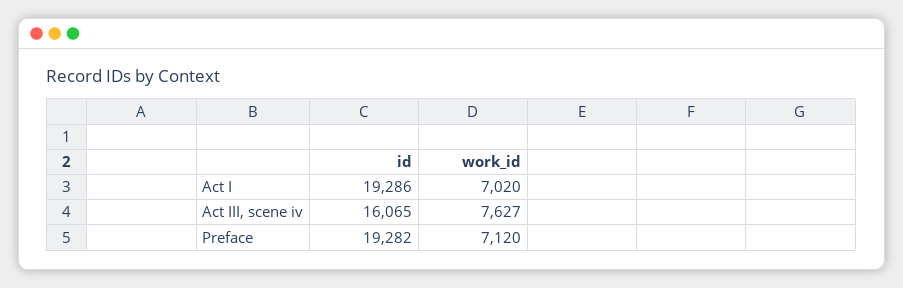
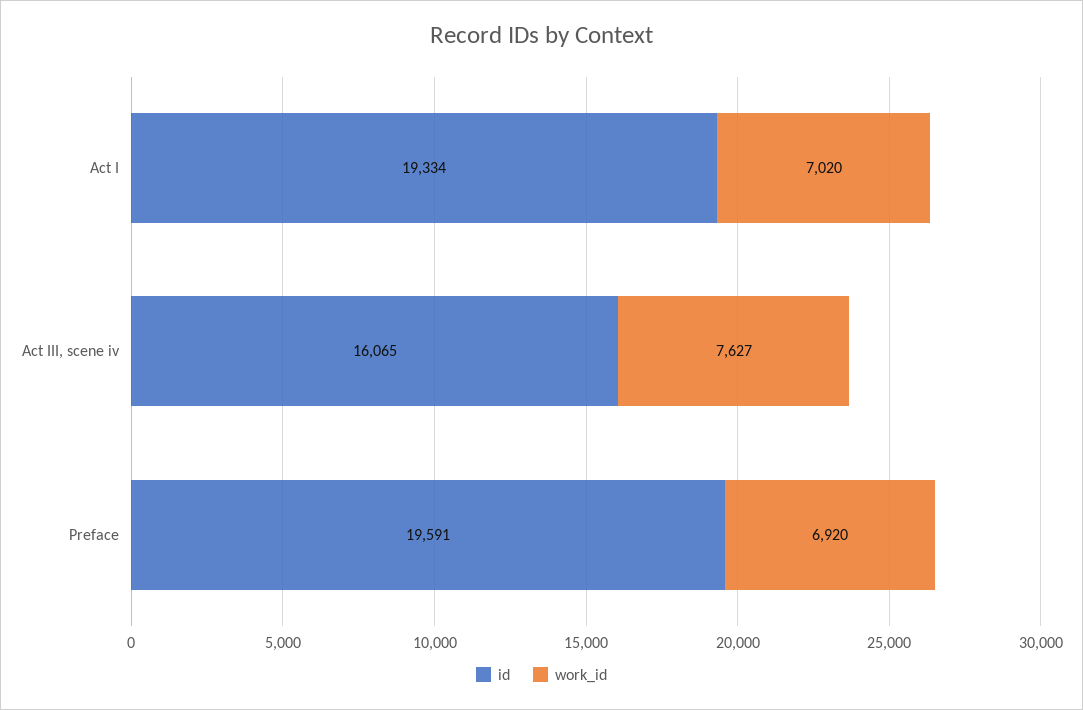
id, Act I: 19286 -> 19334
id, Preface: 19282 -> 19591
work_id, Preface: 7120 -> 6920

